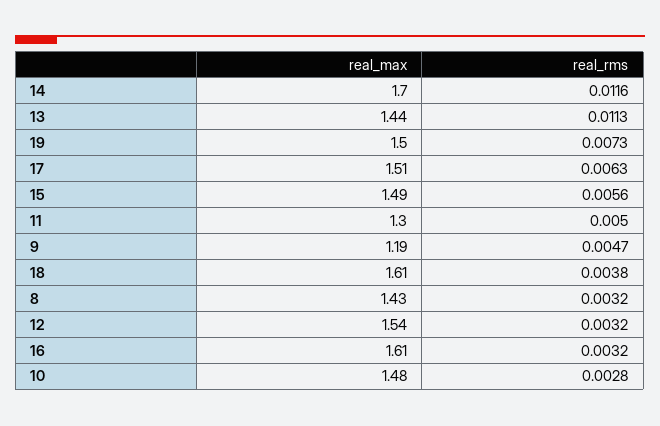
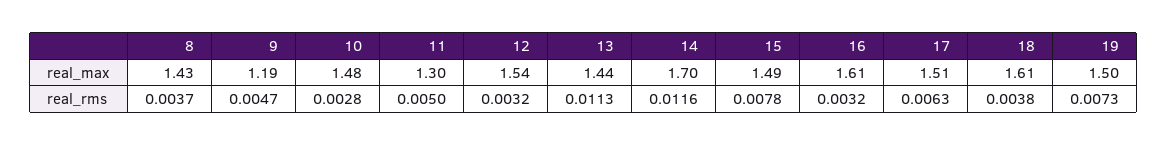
real_rms, 15: 0.0056 -> 0.0078
real_rms, 8: 0.0032 -> 0.0037

